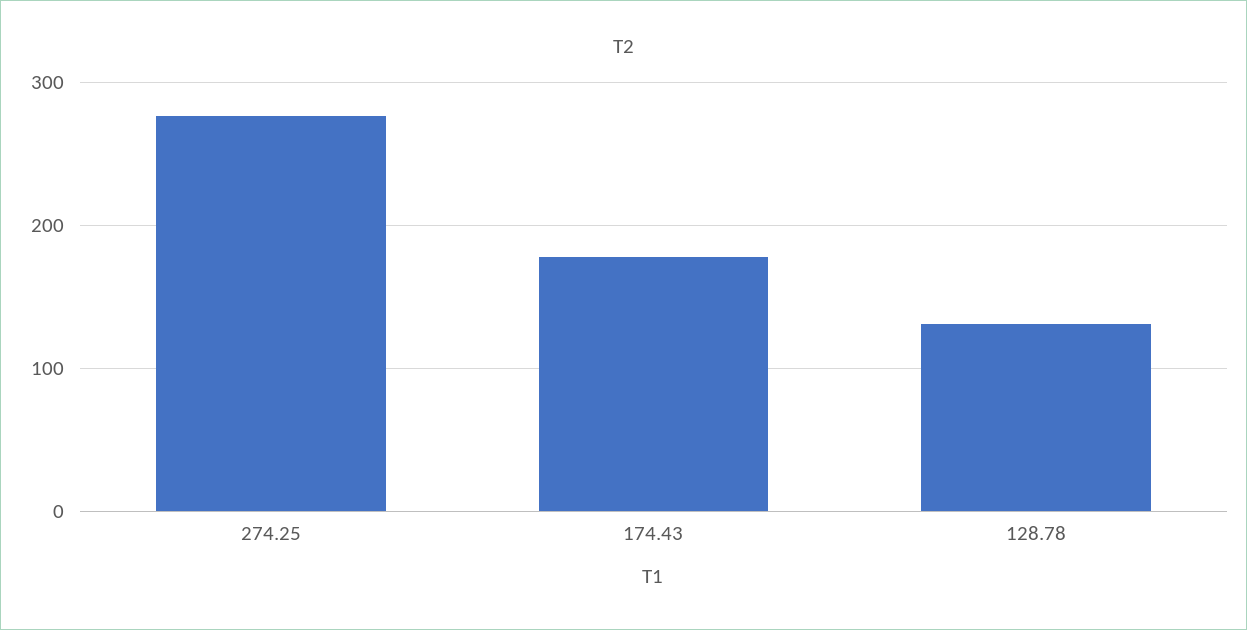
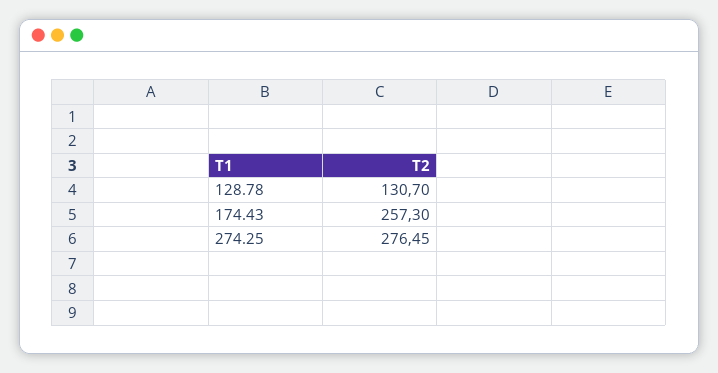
174.43: 180 -> 257.3

